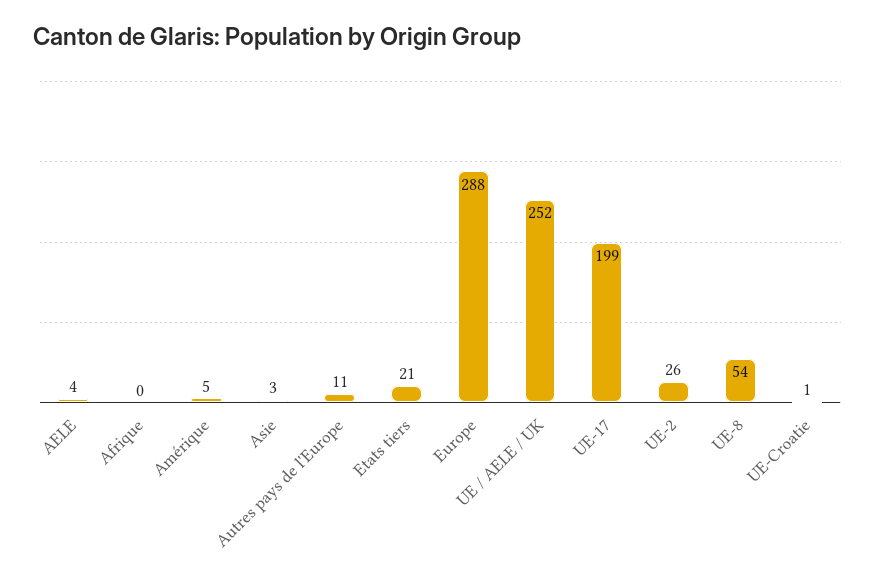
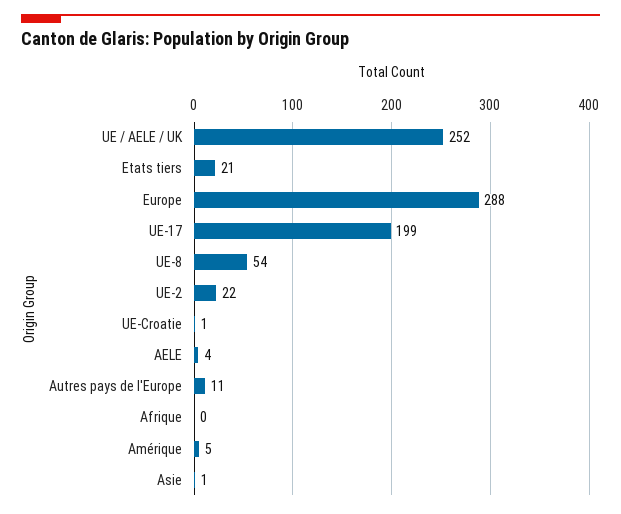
Asie: 3 -> 1
UE-2: 26 -> 22

